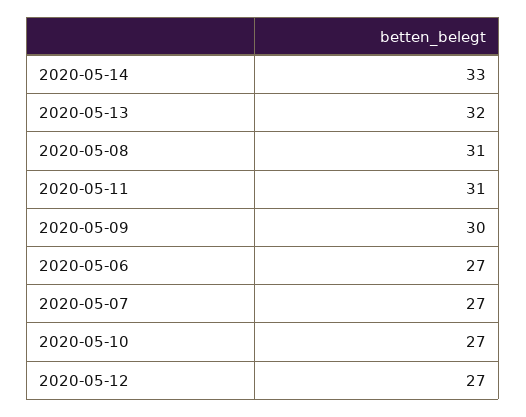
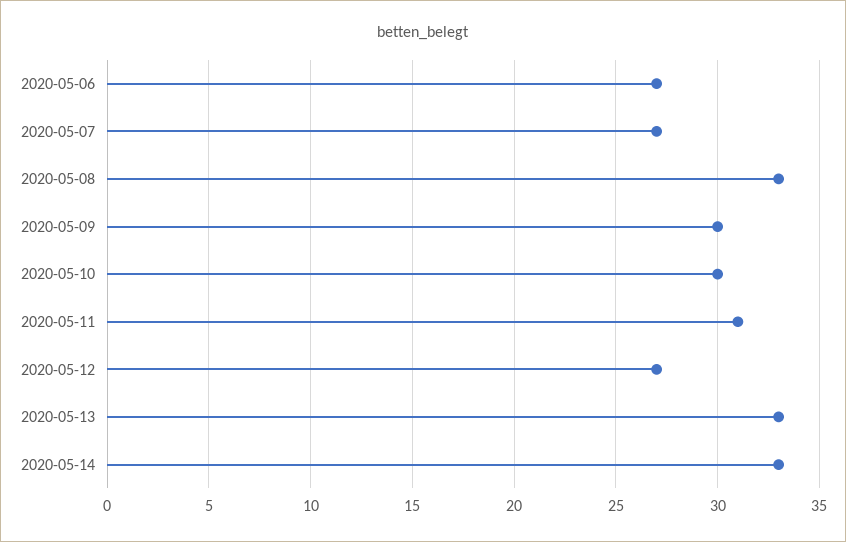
2020-05-13: 32 -> 33
2020-05-08: 31 -> 33
2020-05-10: 27 -> 30

